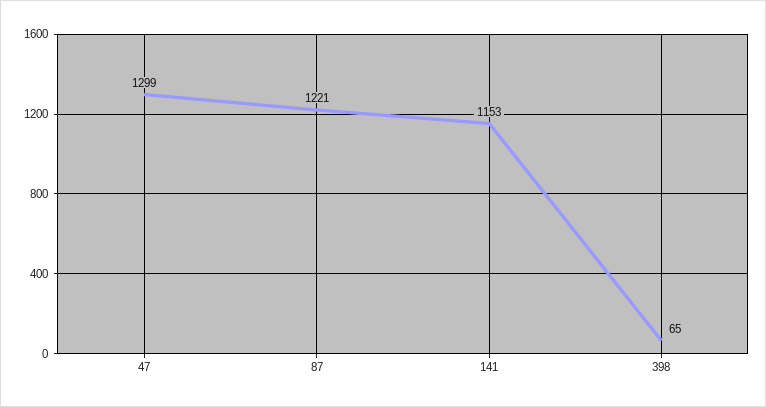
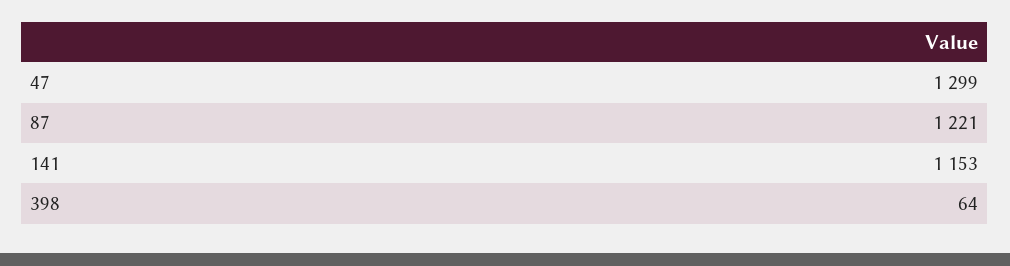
398: 65 -> 64

